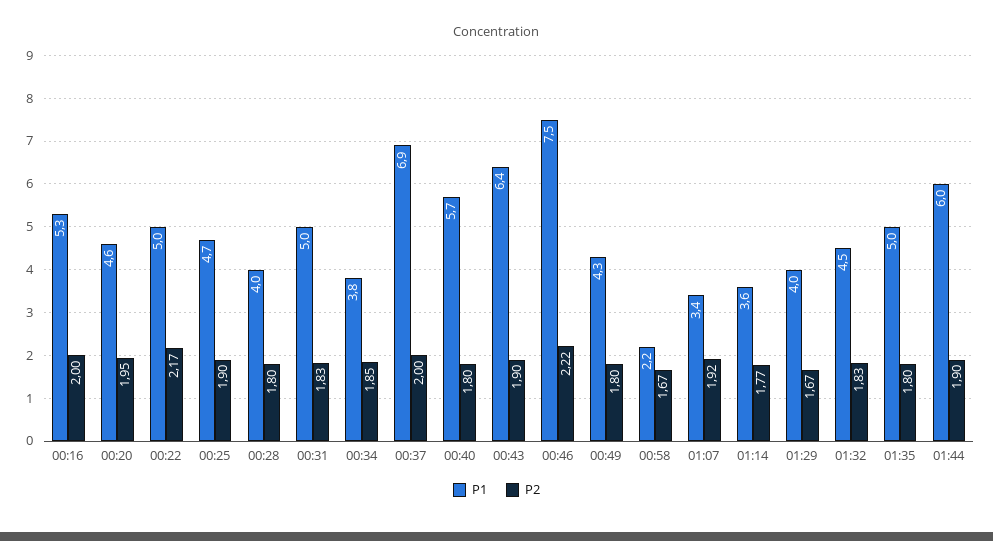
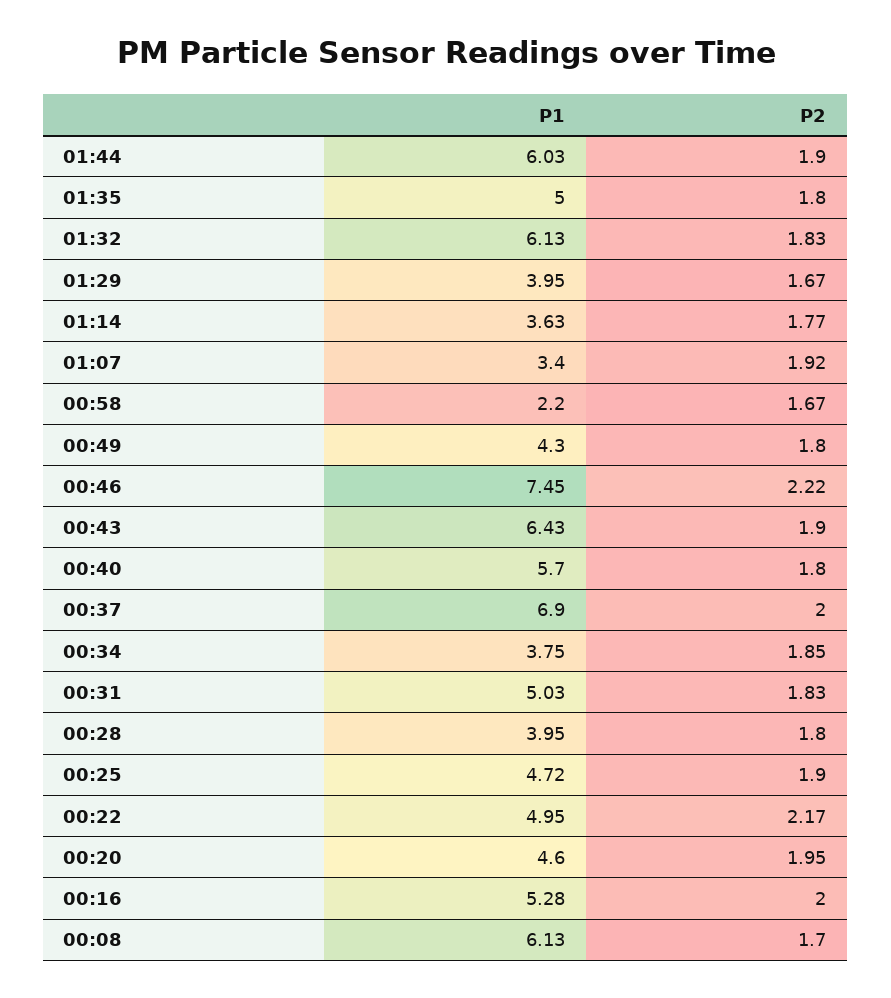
P1, 01:32: 4.5 -> 6.13
P1, 00:08: none -> 6.13
P2, 00:08: none -> 1.7

